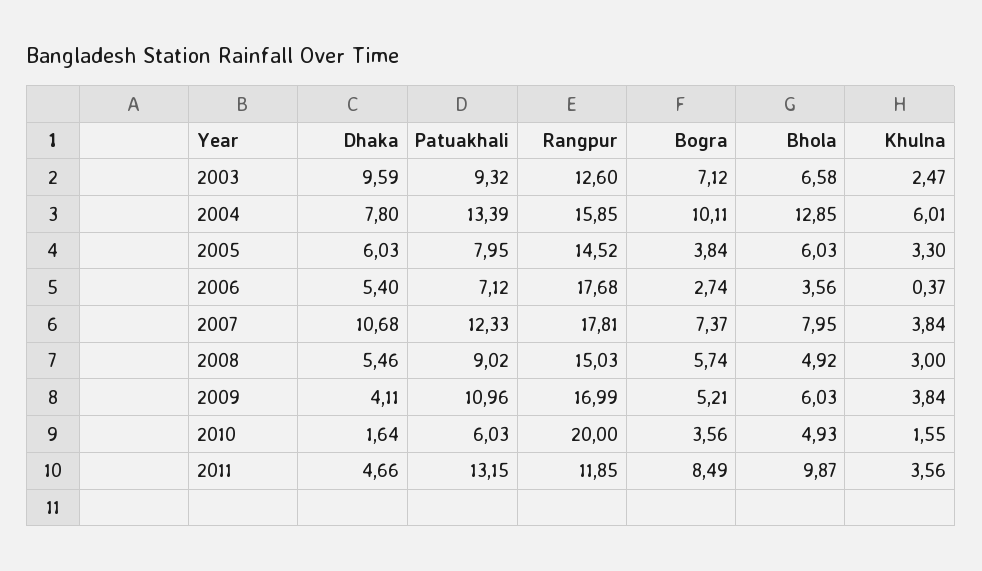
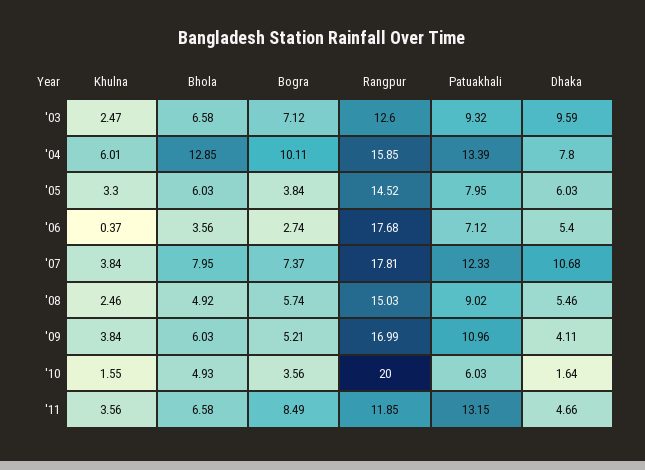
Khulna, 2008: 3 -> 2.46
Bhola, 2011: 9.87 -> 6.58

